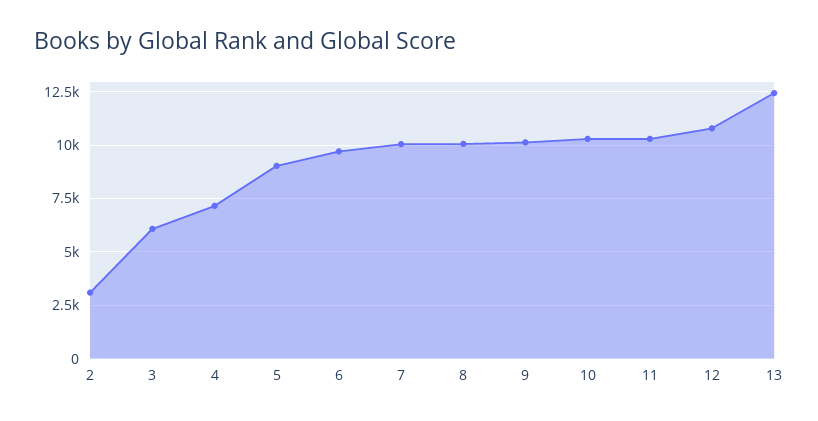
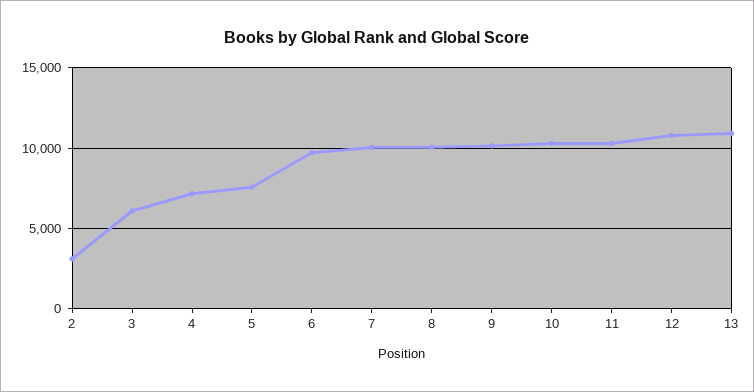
5: 9000 -> 7500
13: 12500 -> 11000

